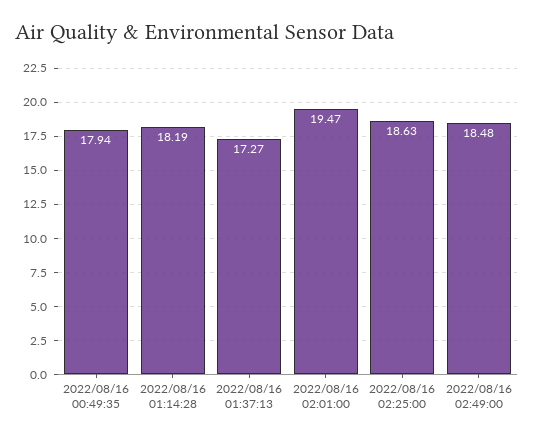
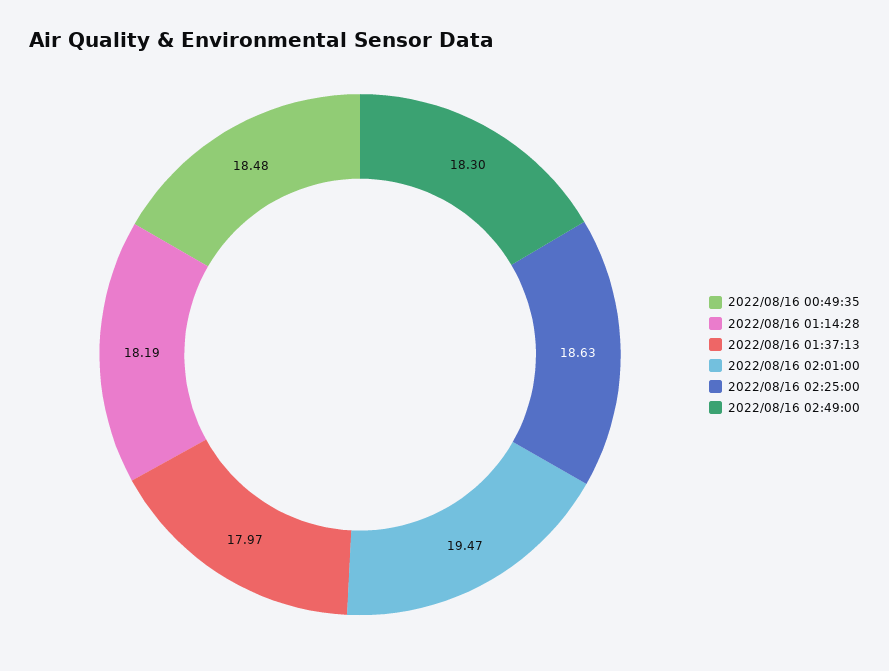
2022/08/16 00:49:35: 17.94 -> 18.48
2022/08/16 01:37:13: 17.27 -> 17.97
2022/08/16 02:49:00: 18.48 -> 18.3

